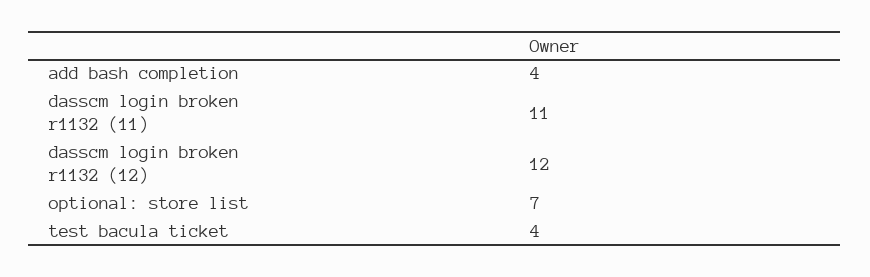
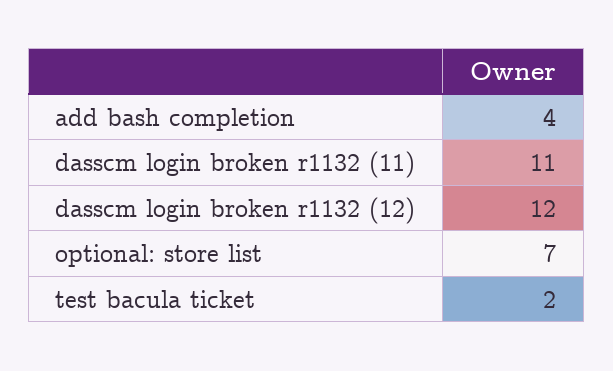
test bacula ticket: 4 -> 2

